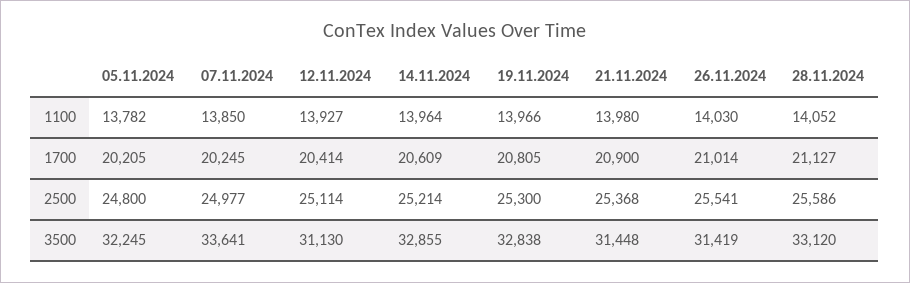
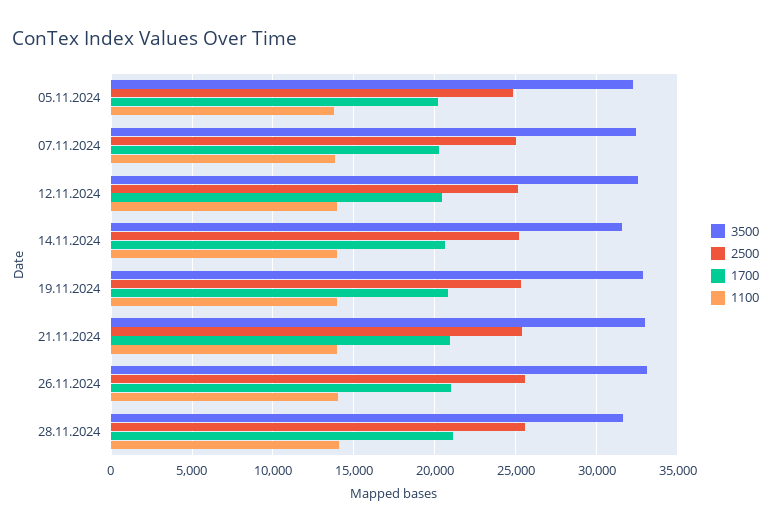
3500, 07.11.2024: 33641 -> 32500
3500, 12.11.2024: 31130 -> 32500
3500, 14.11.2024: 32855 -> 31500
3500, 21.11.2024: 31448 -> 33000
3500, 26.11.2024: 31419 -> 33000
3500, 28.11.2024: 33120 -> 31500

